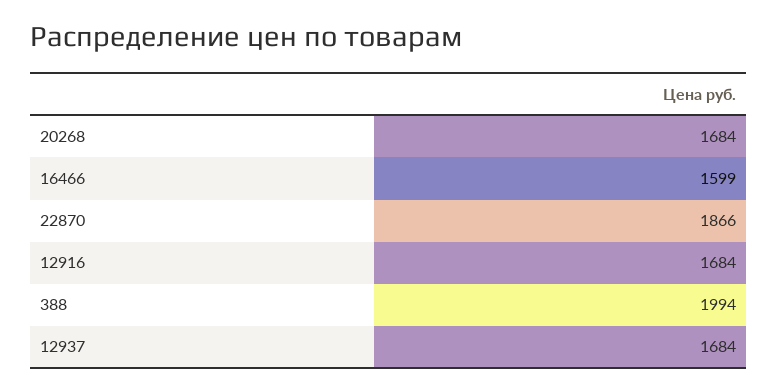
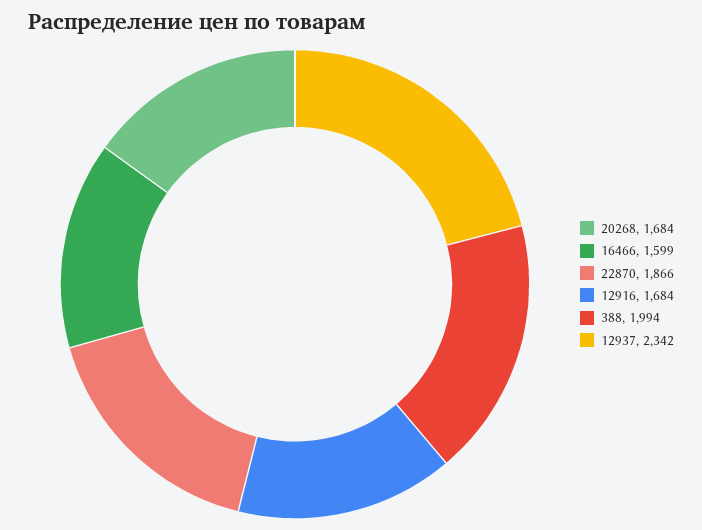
12937: 1684 -> 2342

